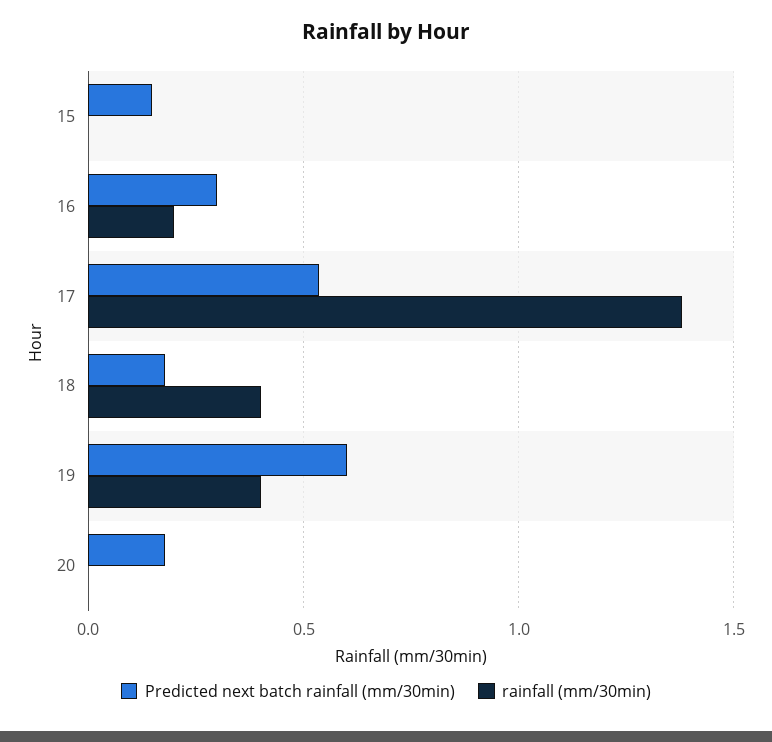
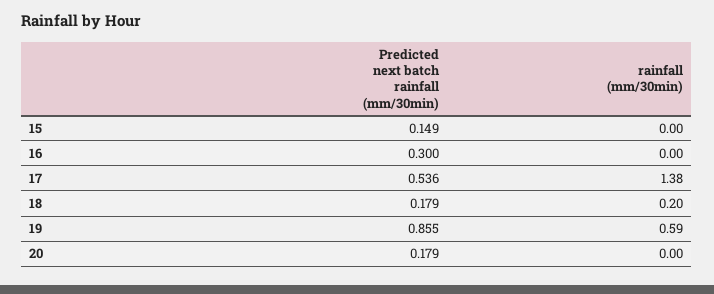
rainfall (mm/30min), 16: 0.2 -> 0
rainfall (mm/30min), 18: 0.4 -> 0.2
Predicted next batch rainfall (mm/30min), 19: 0.6 -> 0.855
rainfall (mm/30min), 19: 0.4 -> 0.59

